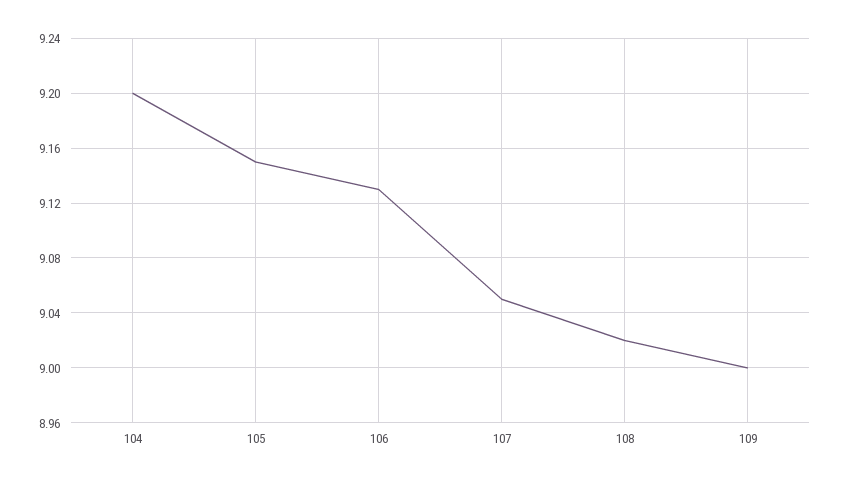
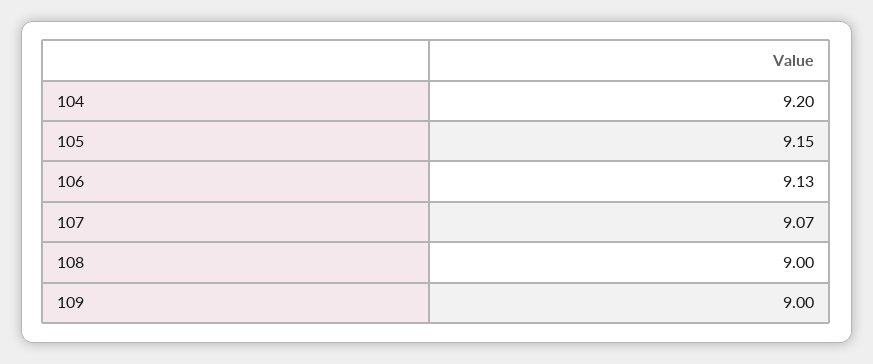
107: 9.05 -> 9.07
108: 9.02 -> 9

